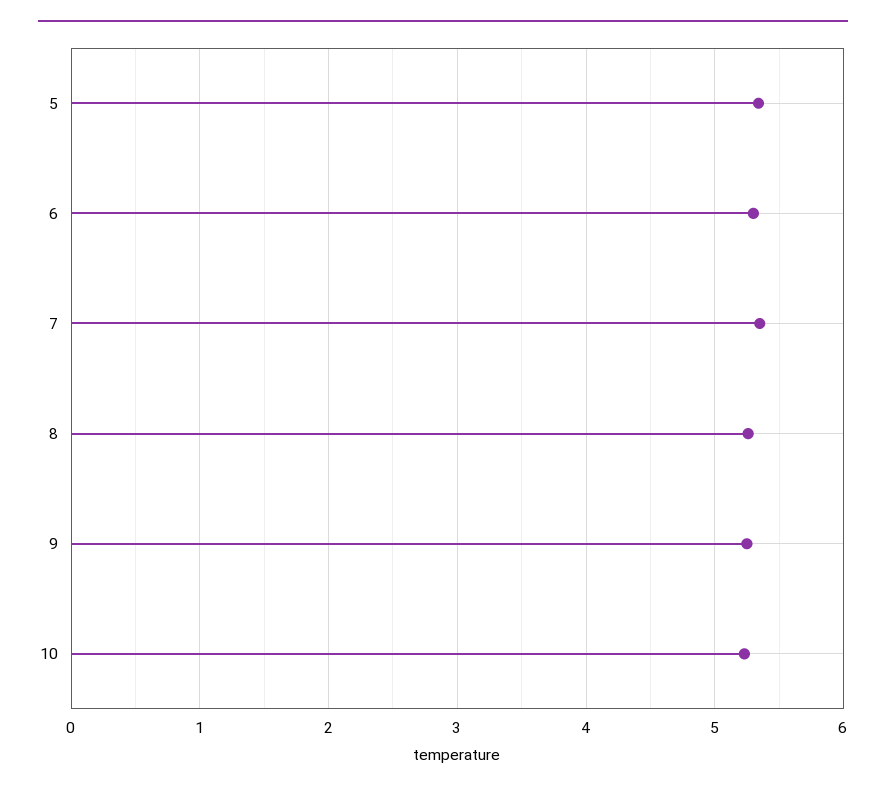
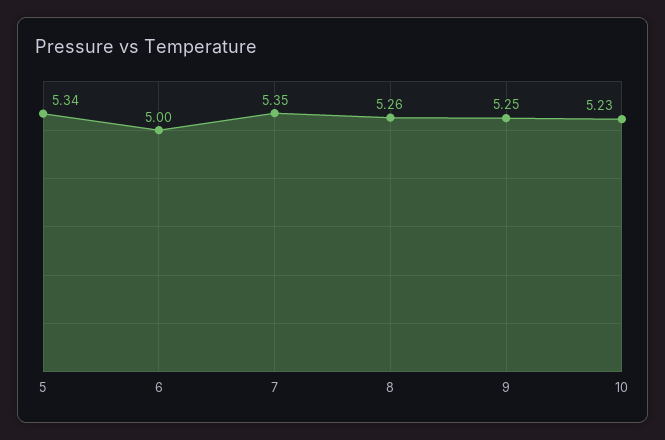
6: 5.3 -> 5

